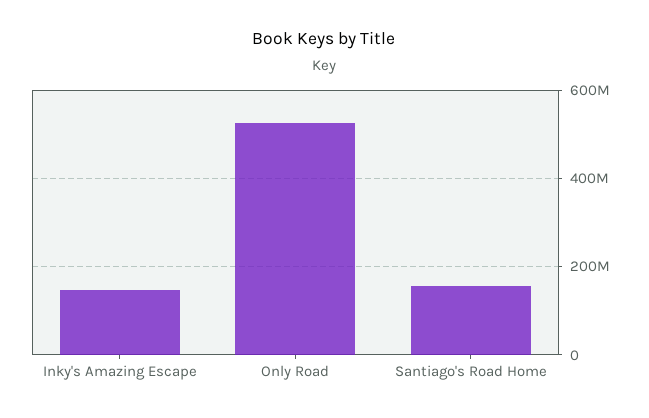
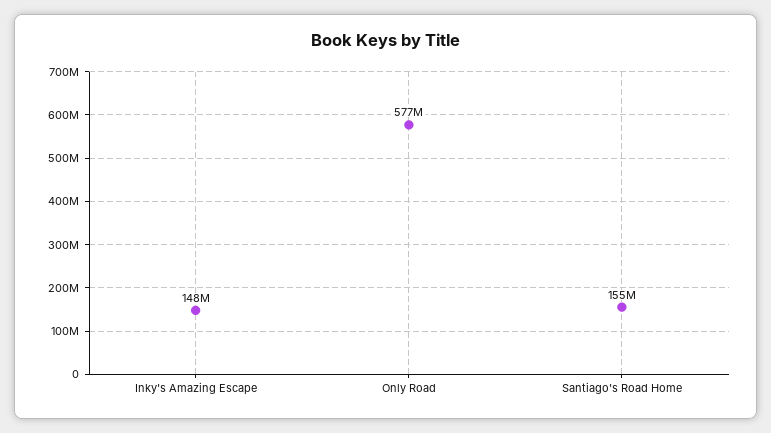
Only Road: 520000000 -> 577000000

